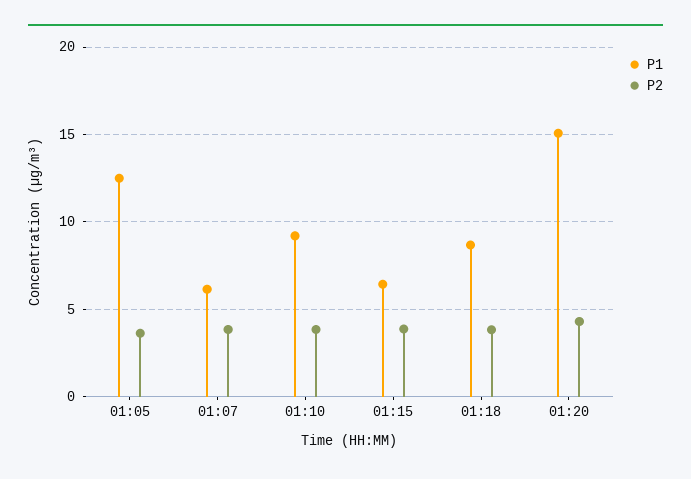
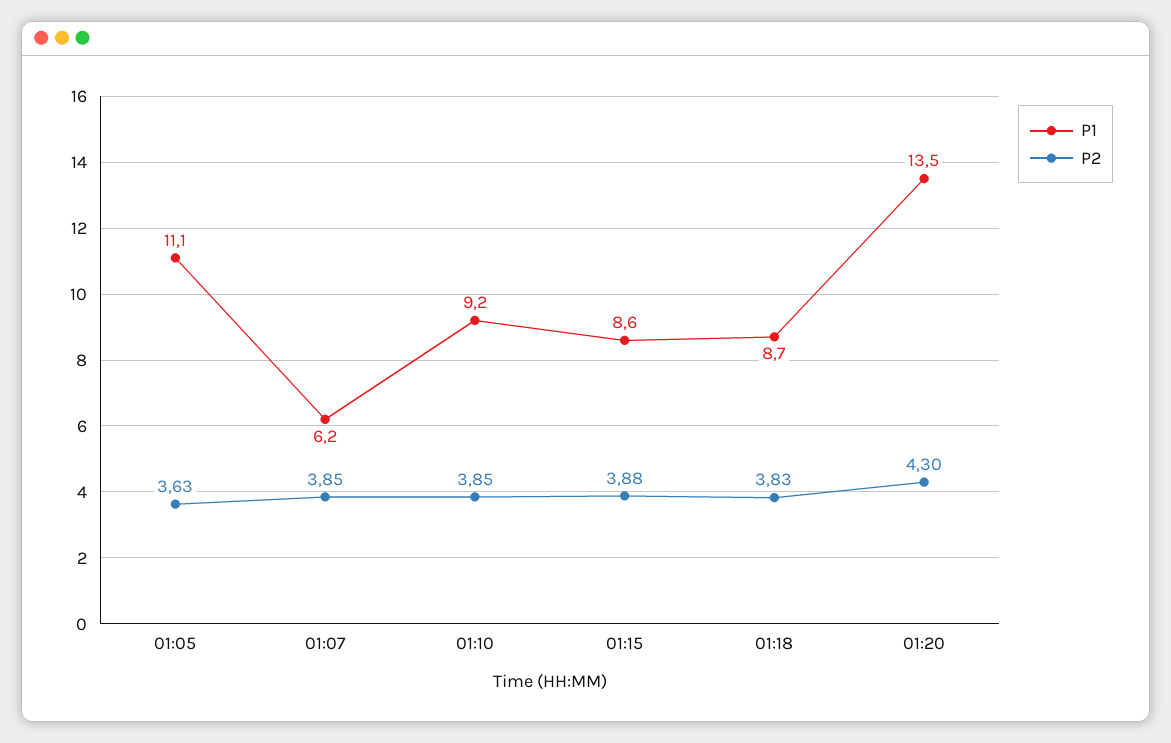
P1, 01:05: 12.5 -> 11.1
P1, 01:15: 6.5 -> 8.6
P1, 01:20: 15 -> 13.5

